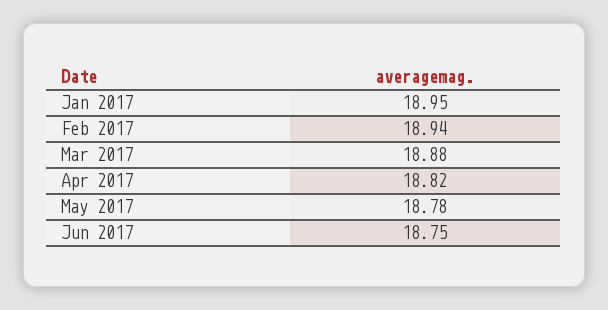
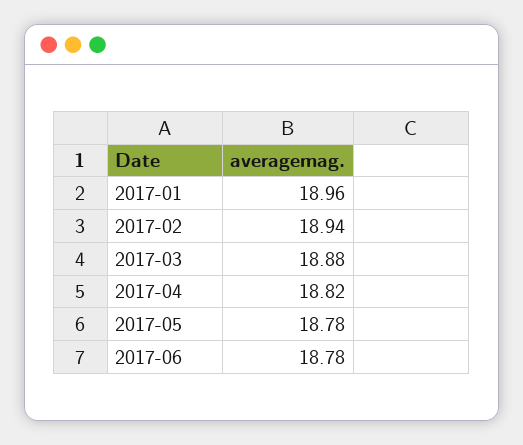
Jan 2017: 18.95 -> 18.96
Jun 2017: 18.75 -> 18.78

